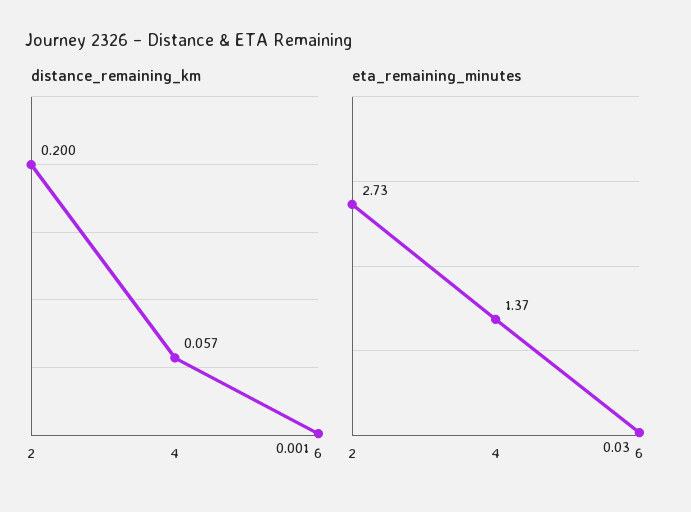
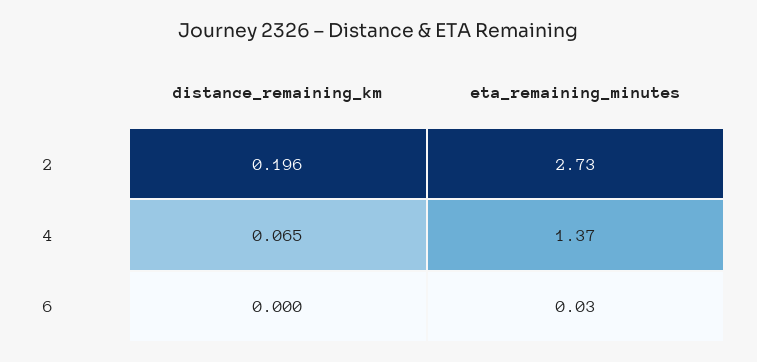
distance_remaining_km, 2: 0.2 -> 0.196
distance_remaining_km, 4: 0.057 -> 0.065
distance_remaining_km, 6: 0.001 -> 0

